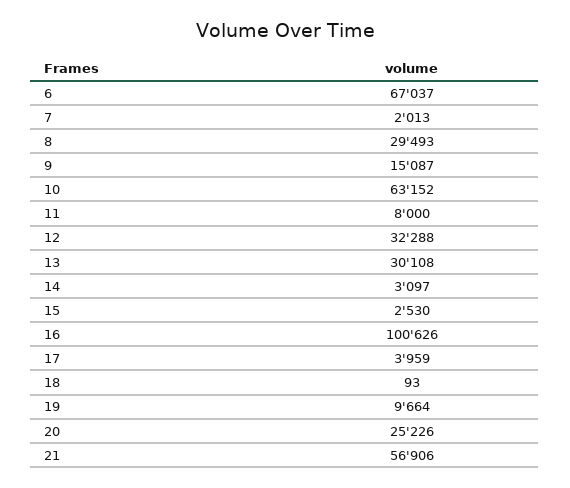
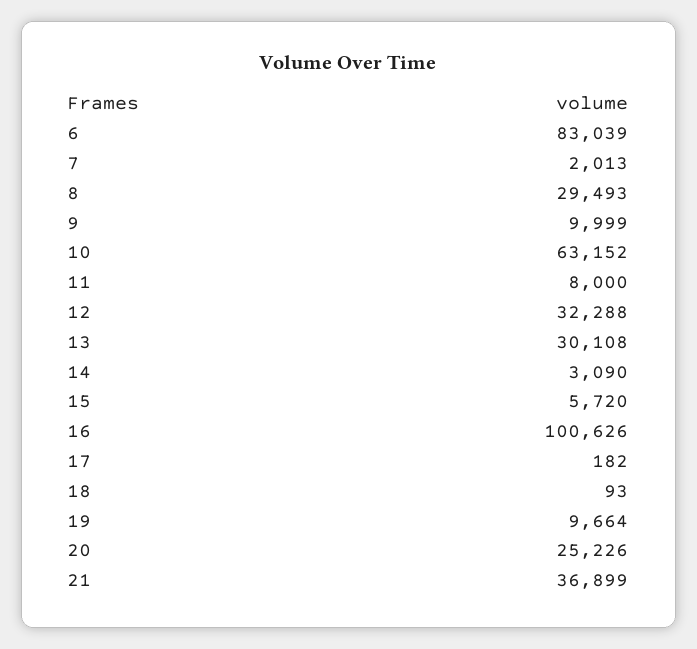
6: 67037 -> 83039
9: 15087 -> 9999
14: 3097 -> 3090
15: 2530 -> 5720
17: 3959 -> 182
21: 56906 -> 36899

